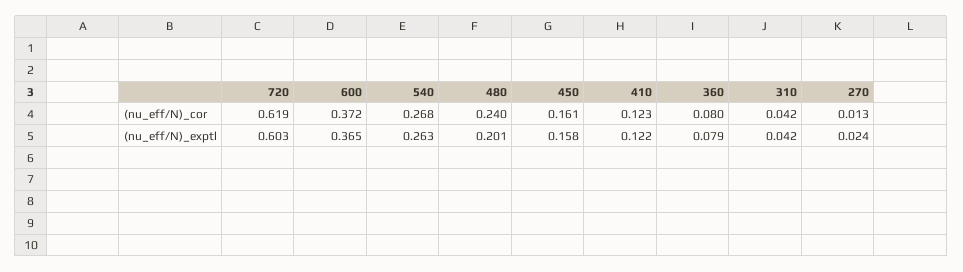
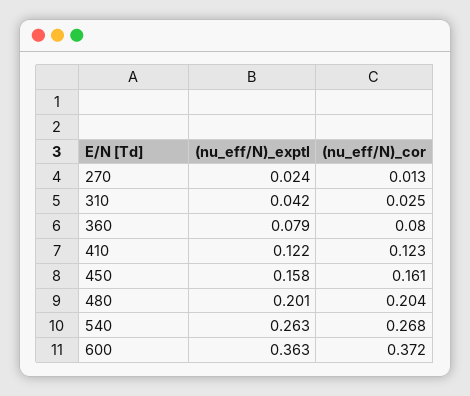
720, (nu_eff/N)_cor: 0.619 -> none
480, (nu_eff/N)_cor: 0.24 -> 0.204
310, (nu_eff/N)_cor: 0.042 -> 0.025
720, (nu_eff/N)_exptl: 0.603 -> none
600, (nu_eff/N)_exptl: 0.365 -> 0.363

